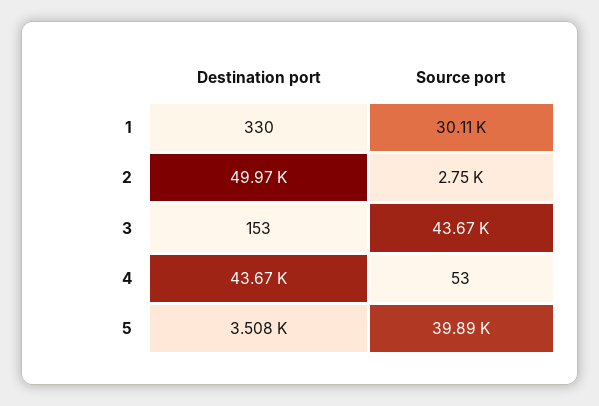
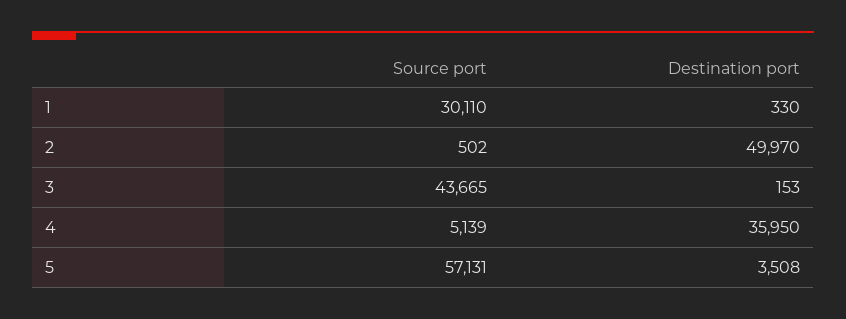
Source port, 2: 2750 -> 502
Destination port, 4: 43670 -> 35950
Source port, 4: 53 -> 5139
Source port, 5: 39890 -> 57131

